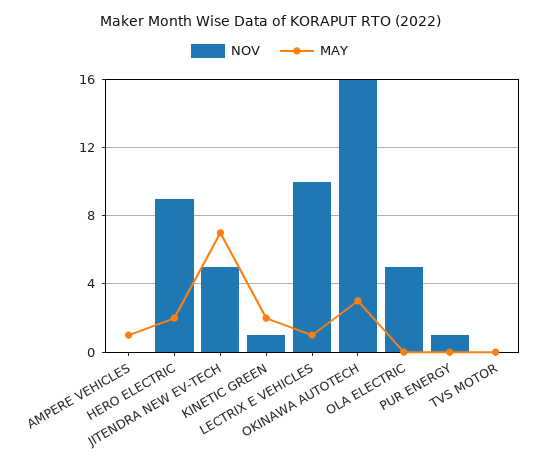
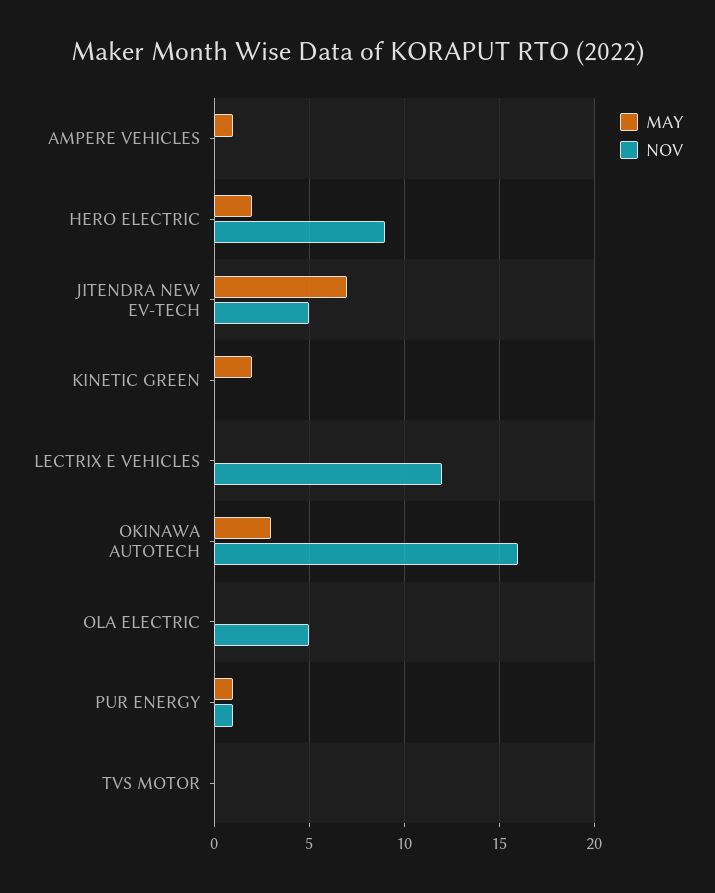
NOV, KINETIC GREEN: 1 -> 0
NOV, LECTRIX E VEHICLES: 10 -> 12
MAY, LECTRIX E VEHICLES: 1 -> 0
MAY, PUR ENERGY: 0 -> 1

